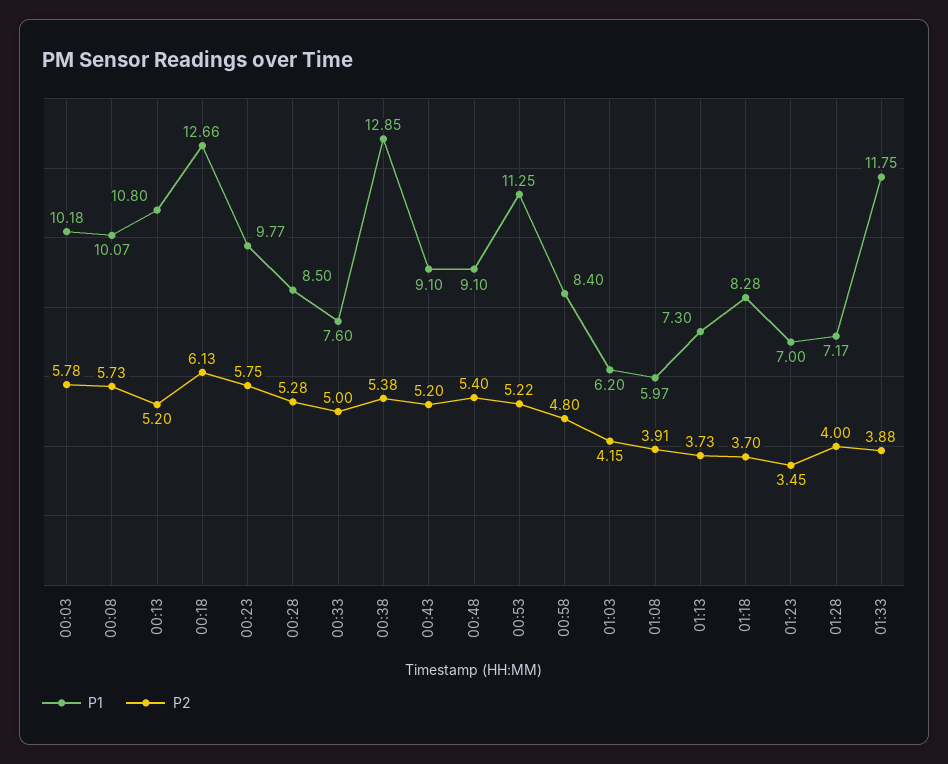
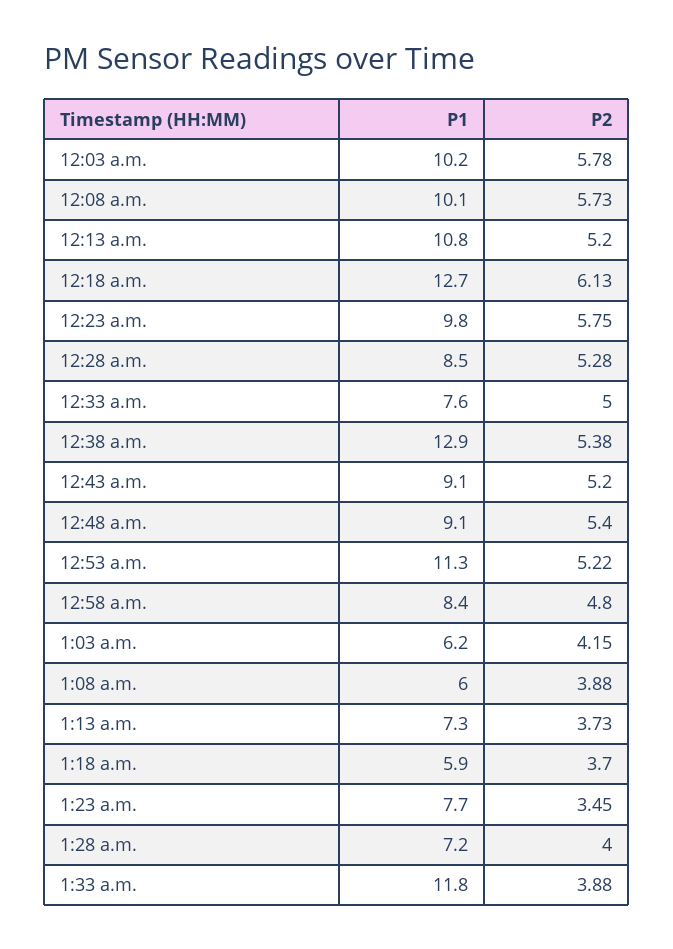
P2, 01:08: 3.91 -> 3.88
P1, 01:18: 8.28 -> 5.9
P1, 01:23: 7 -> 7.7

